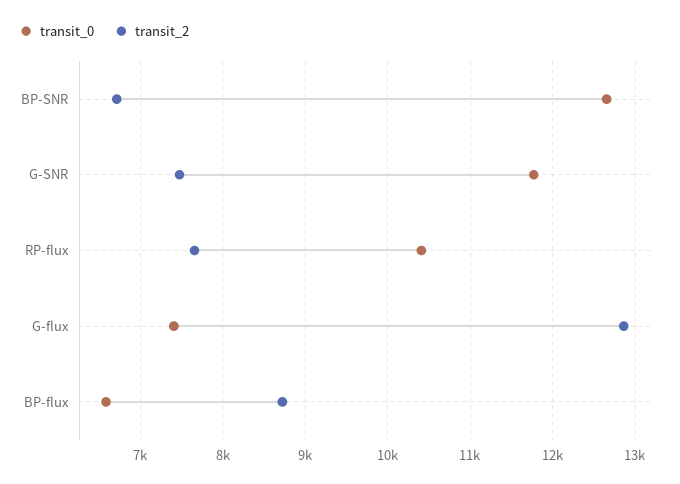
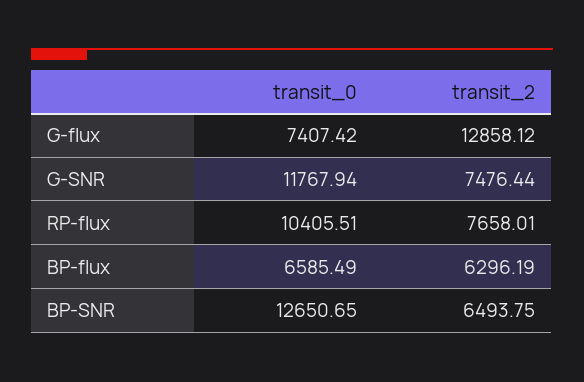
transit_2, BP-SNR: 6700 -> 6493.75
transit_2, BP-flux: 8700 -> 6296.19

